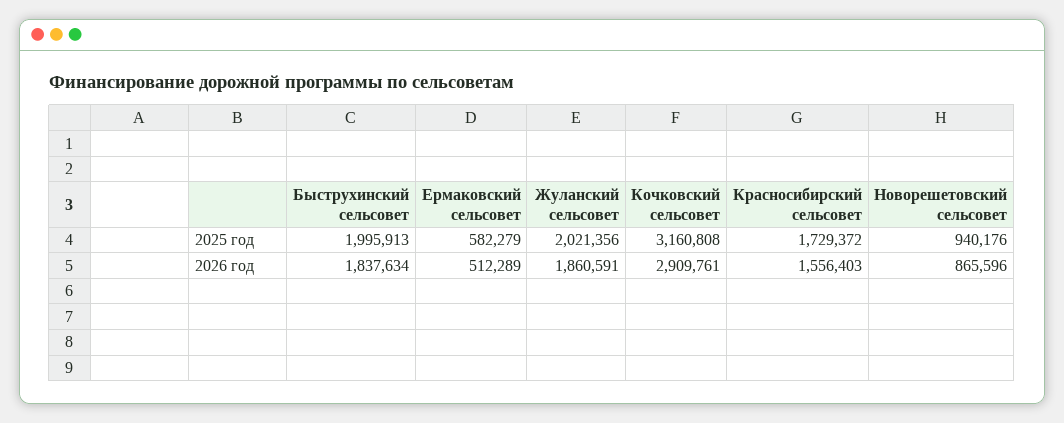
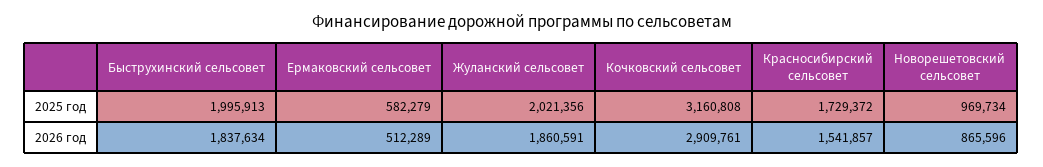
Новорешетовский сельсовет, 2025 год: 940176 -> 969734
Красносибирский сельсовет, 2026 год: 1556403 -> 1541857

